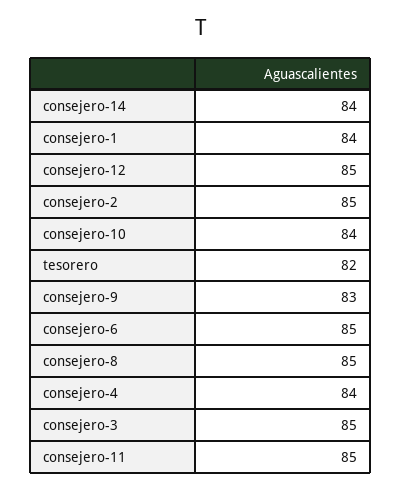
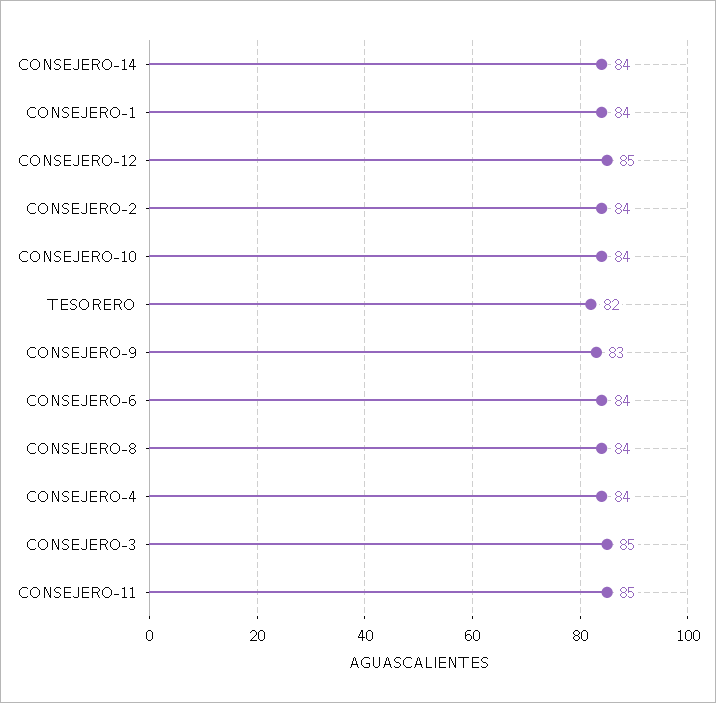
consejero-2: 85 -> 84
consejero-6: 85 -> 84
consejero-8: 85 -> 84

